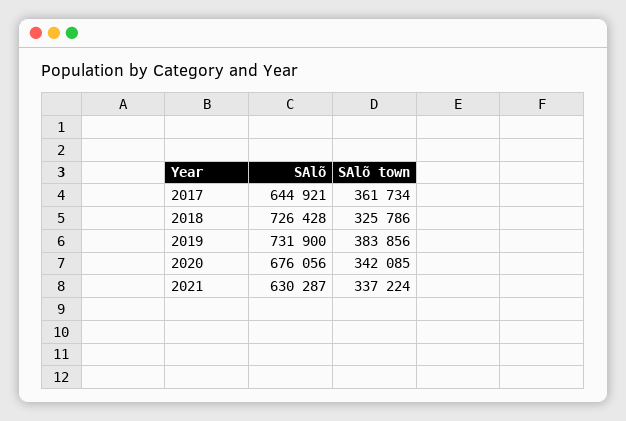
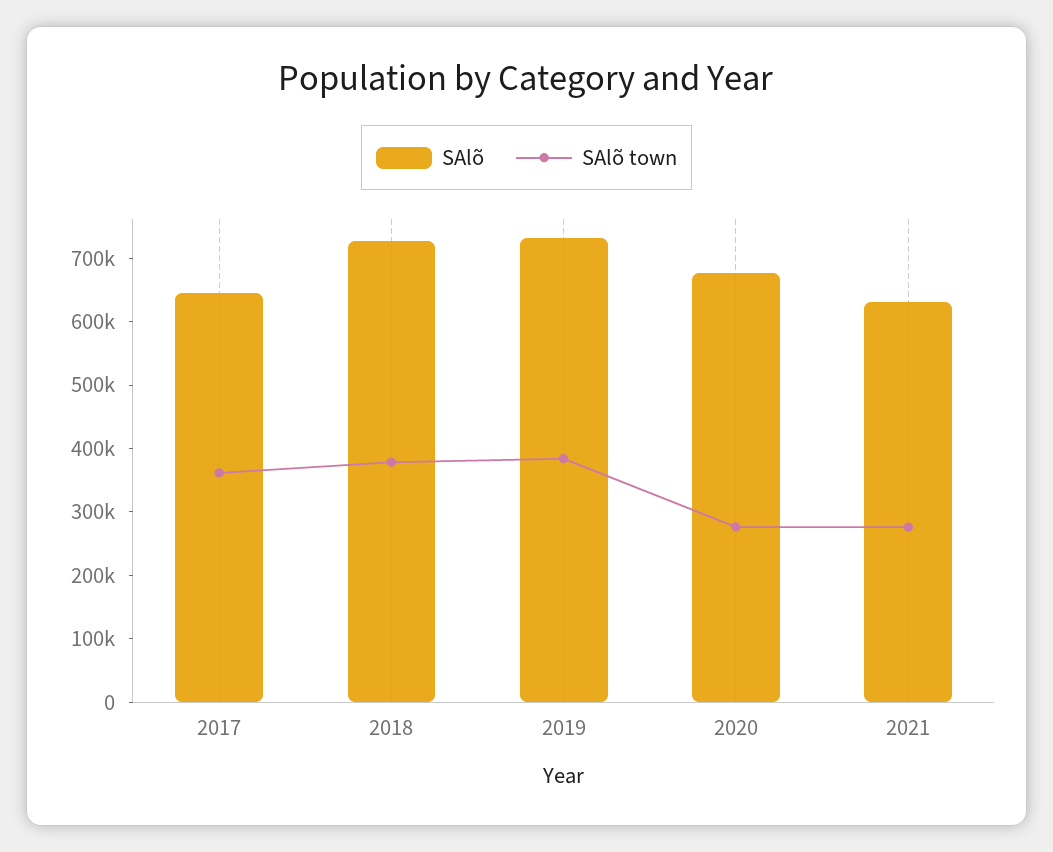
SAlõ town, 2018: 325786 -> 380000
SAlõ town, 2020: 342085 -> 280000
SAlõ town, 2021: 337224 -> 280000

